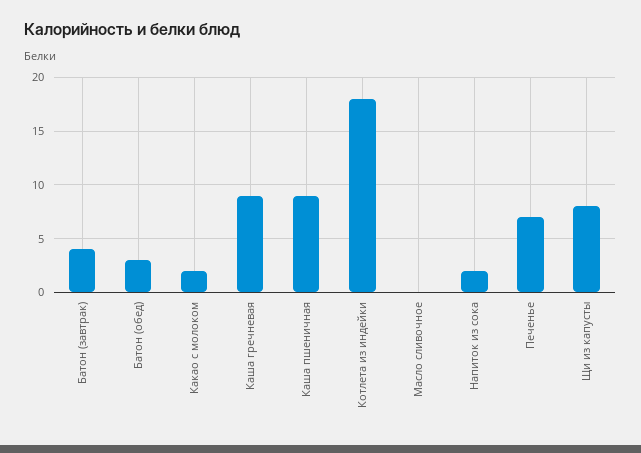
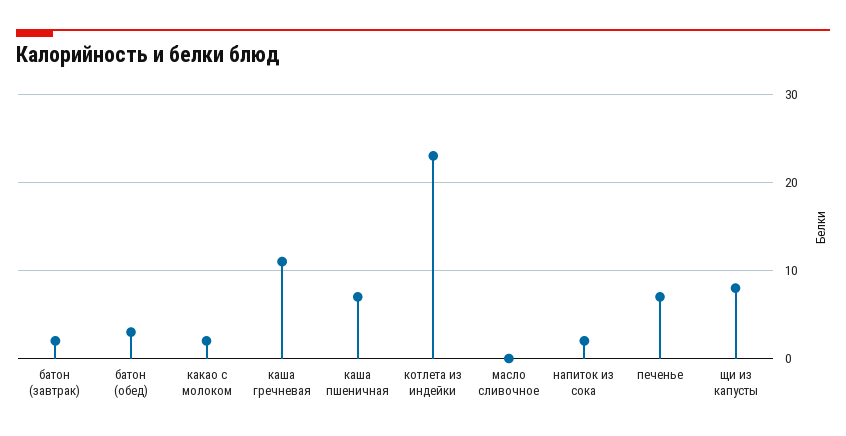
Батон (завтрак): 4 -> 2
Каша гречневая: 9 -> 11
Каша пшеничная: 9 -> 7
Котлета из индейки: 18 -> 23

